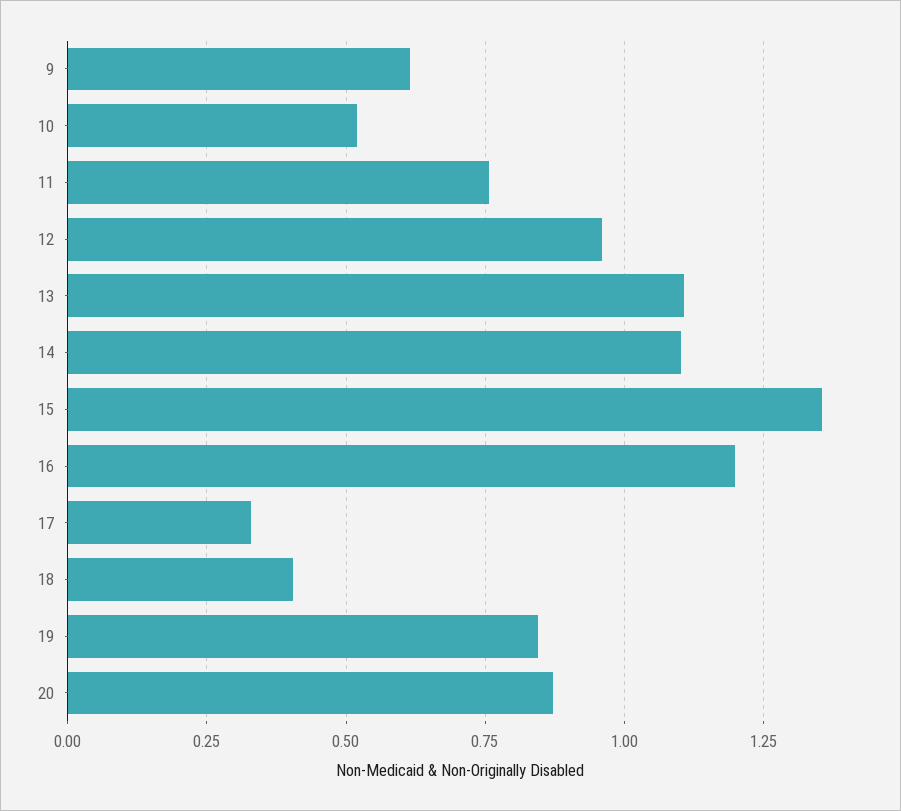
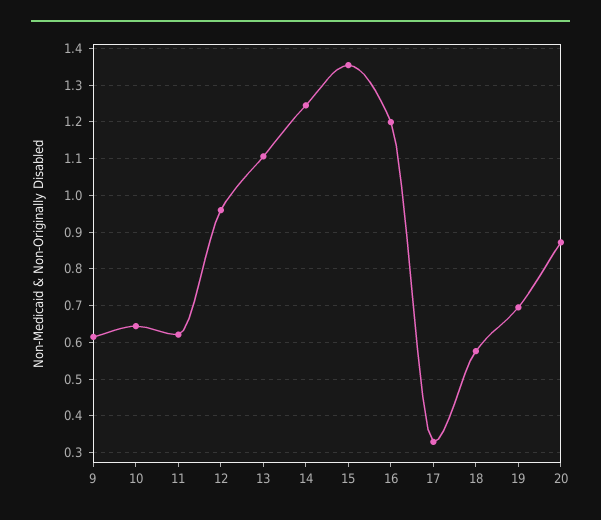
10: 0.525 -> 0.64
11: 0.75 -> 0.62
14: 1.1 -> 1.24
18: 0.4 -> 0.58
19: 0.85 -> 0.7

